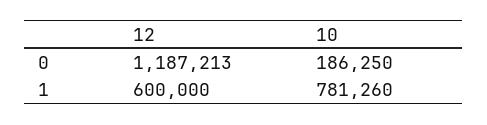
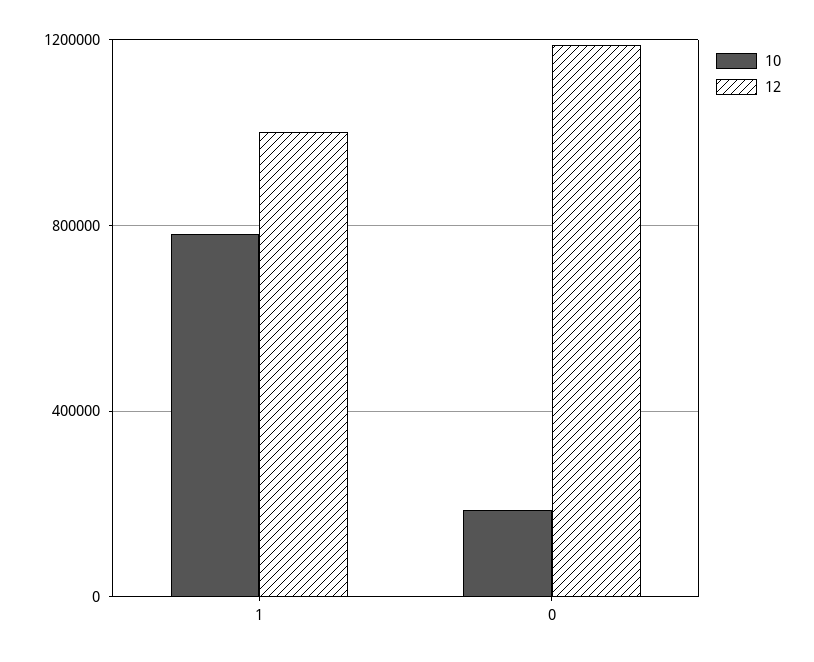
12, 1: 600000 -> 1000000

